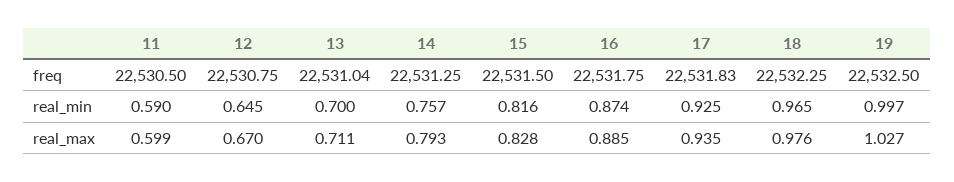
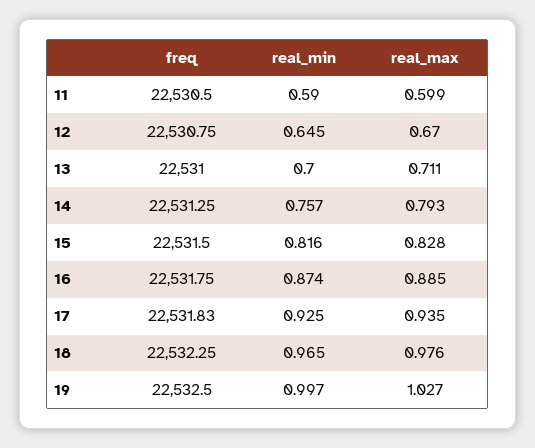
13, freq: 22531.04 -> 22531

